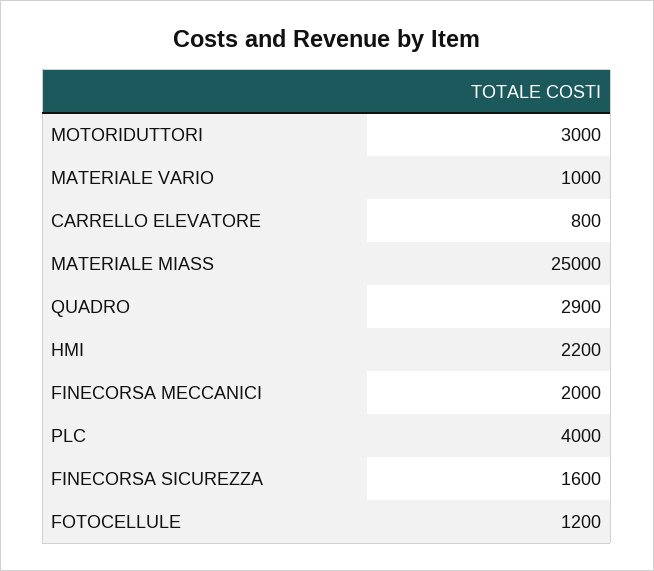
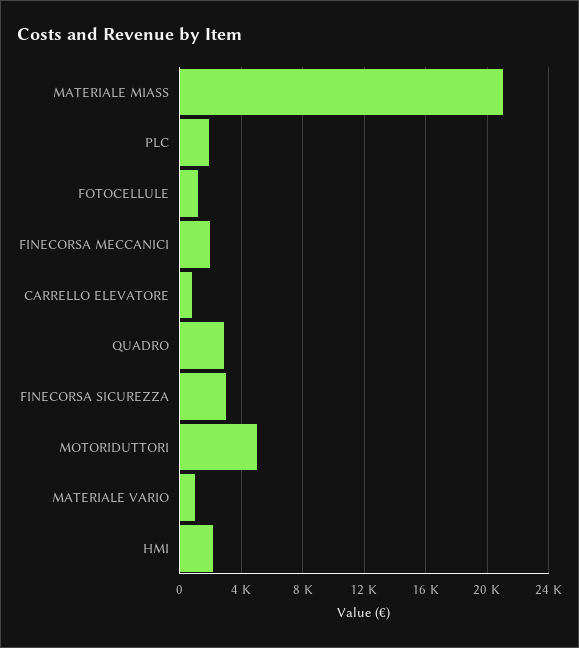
MOTORIDUTTORI: 3000 -> 5000
MATERIALE MIASS: 25000 -> 21000
PLC: 4000 -> 2000
FINECORSA SICUREZZA: 1600 -> 3000

